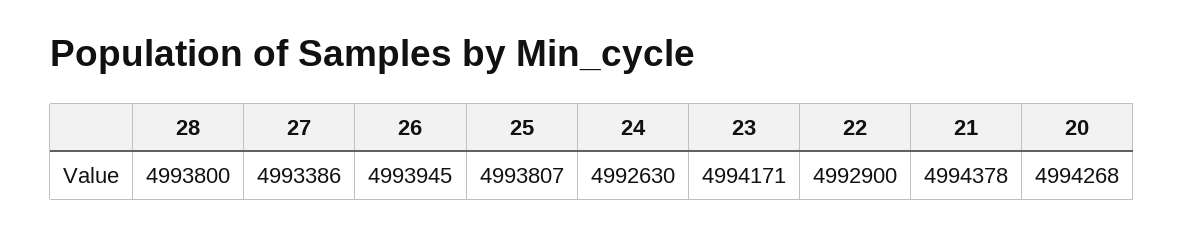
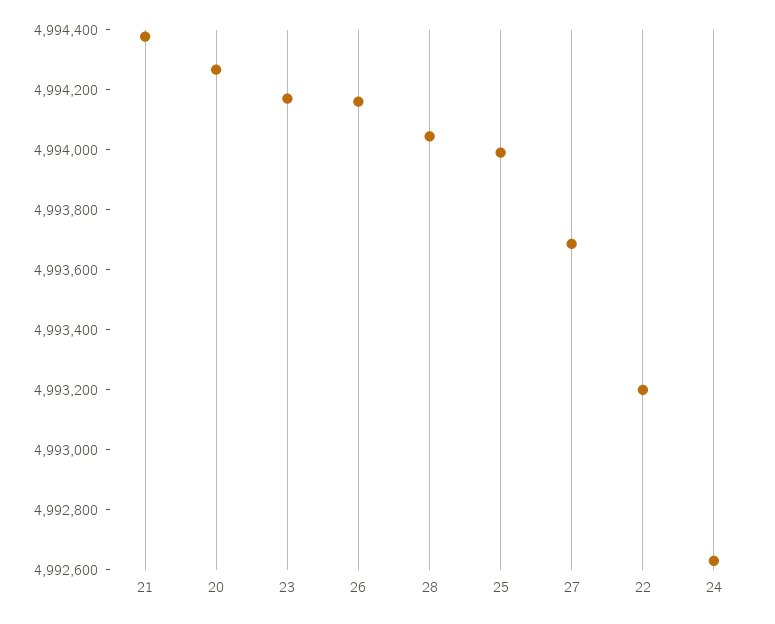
28: 4993800 -> 4994050
27: 4993386 -> 4993700
26: 4993945 -> 4994150
25: 4993807 -> 4994000
22: 4992900 -> 4993200

